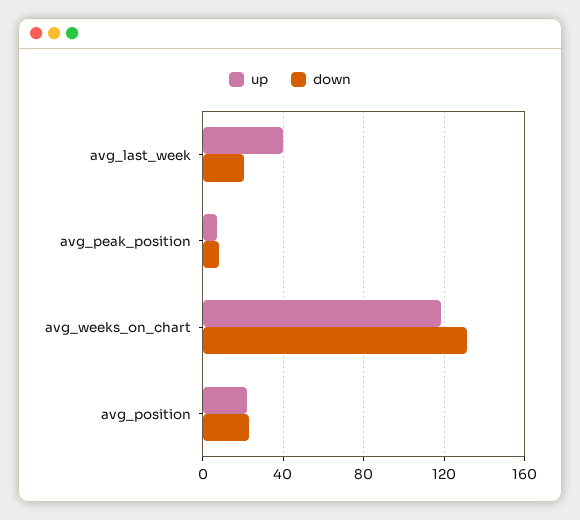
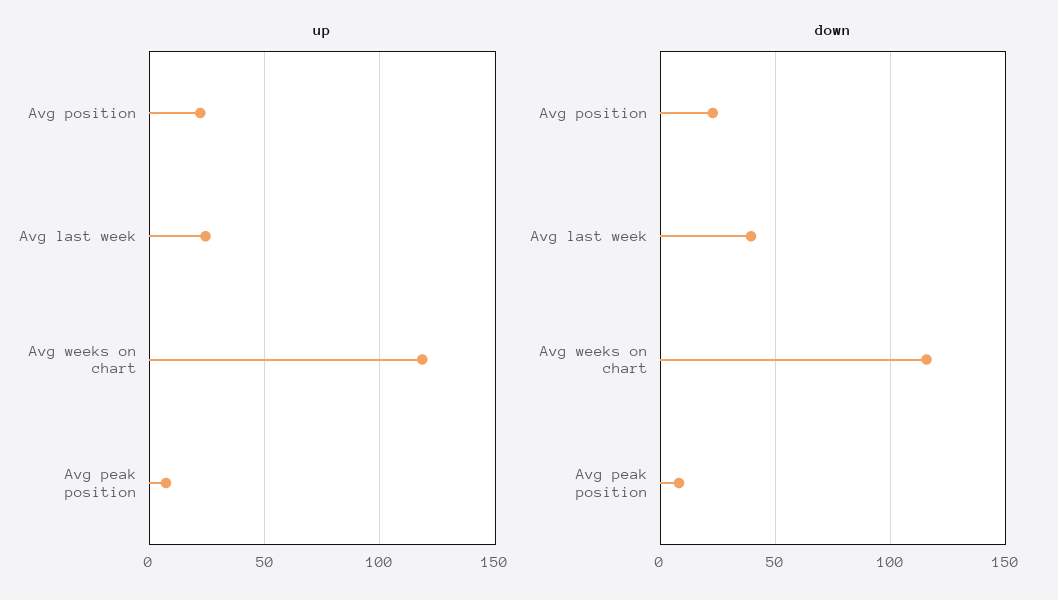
up, avg_last_week: 40 -> 25
down, avg_last_week: 20 -> 40
down, avg_weeks_on_chart: 130 -> 115

